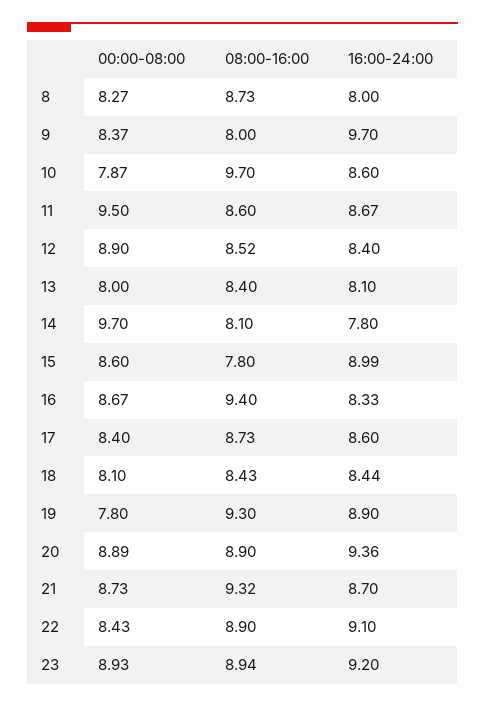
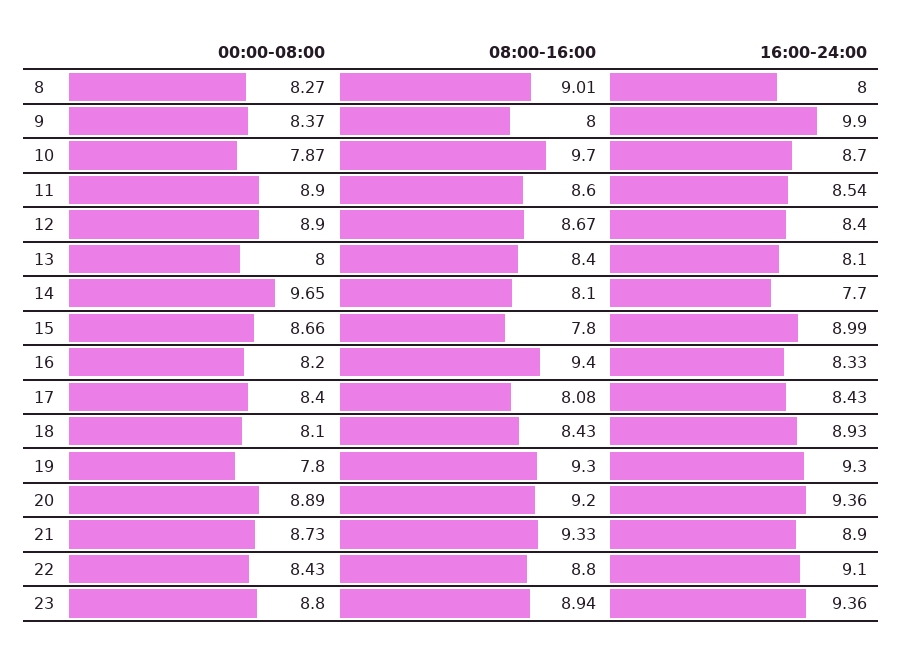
08:00-16:00, 8: 8.73 -> 9.01
16:00-24:00, 9: 9.7 -> 9.9
16:00-24:00, 10: 8.6 -> 8.7
00:00-08:00, 11: 9.5 -> 8.9
16:00-24:00, 11: 8.67 -> 8.54
08:00-16:00, 12: 8.52 -> 8.67
00:00-08:00, 14: 9.7 -> 9.65
16:00-24:00, 14: 7.8 -> 7.7
00:00-08:00, 15: 8.6 -> 8.66
00:00-08:00, 16: 8.67 -> 8.2
08:00-16:00, 17: 8.73 -> 8.08
16:00-24:00, 17: 8.6 -> 8.43
16:00-24:00, 18: 8.44 -> 8.93
16:00-24:00, 19: 8.9 -> 9.3
08:00-16:00, 20: 8.9 -> 9.2
08:00-16:00, 21: 9.32 -> 9.33
16:00-24:00, 21: 8.7 -> 8.9
08:00-16:00, 22: 8.9 -> 8.8
00:00-08:00, 23: 8.93 -> 8.8
16:00-24:00, 23: 9.2 -> 9.36

